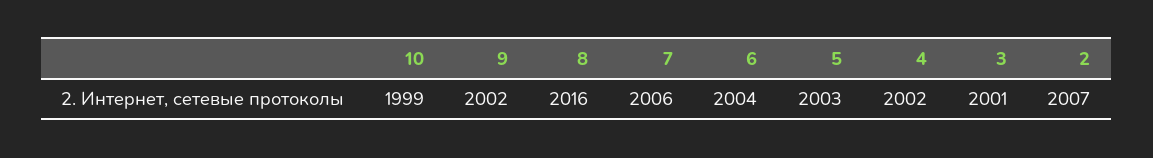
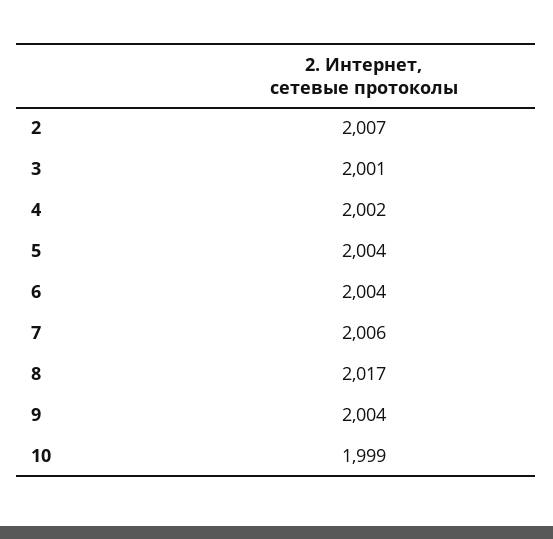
9: 2002 -> 2004
8: 2016 -> 2017
5: 2003 -> 2004

